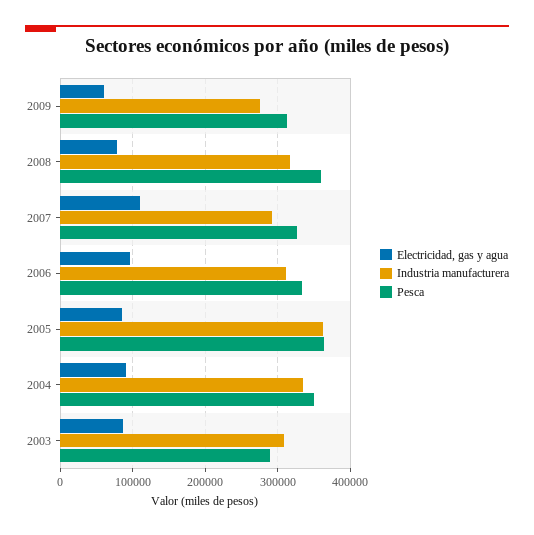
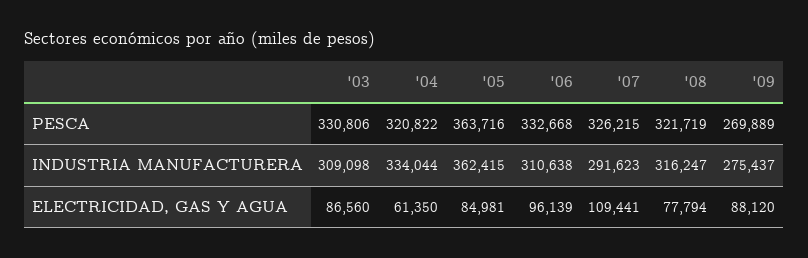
Electricidad, gas y agua, 2009: 60000 -> 88120
Pesca, 2009: 310000 -> 269889
Pesca, 2008: 360000 -> 321719
Electricidad, gas y agua, 2004: 90000 -> 61350
Pesca, 2004: 350000 -> 320822
Pesca, 2003: 290000 -> 330806

